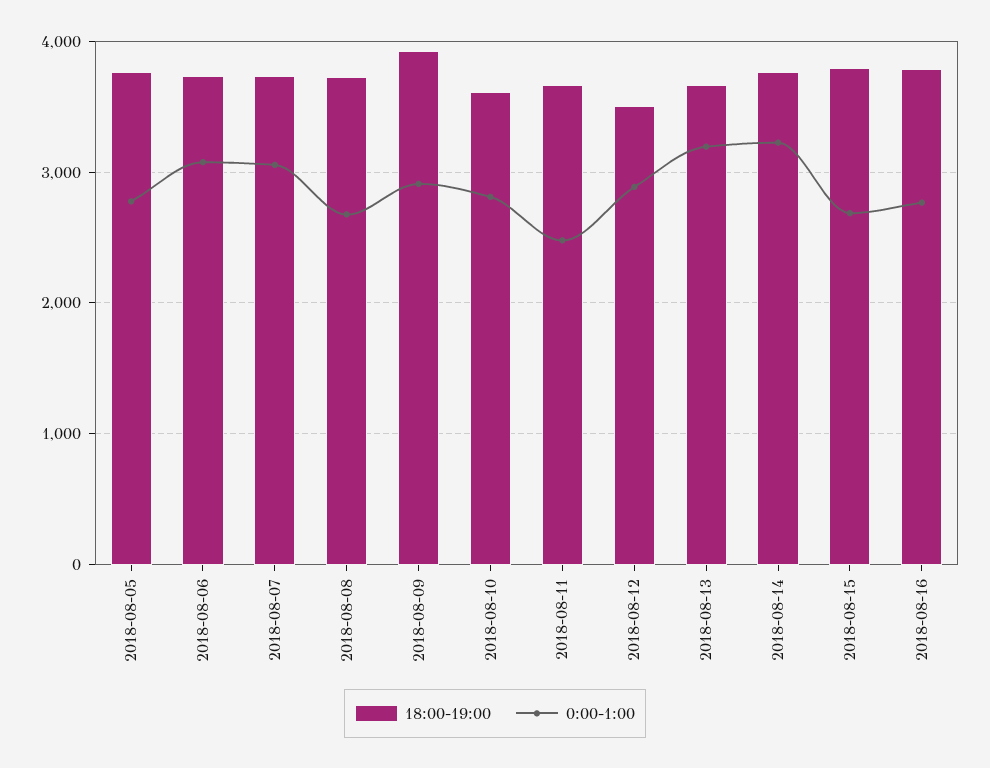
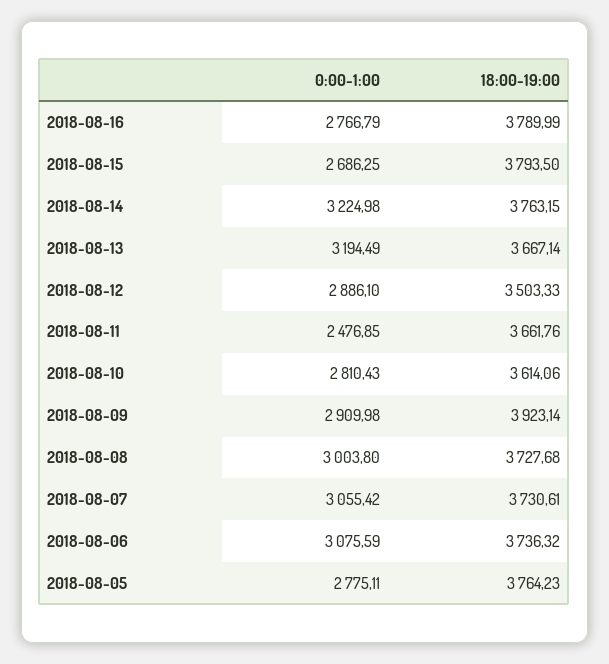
0:00-1:00, 2018-08-08: 2700 -> 3003.8

